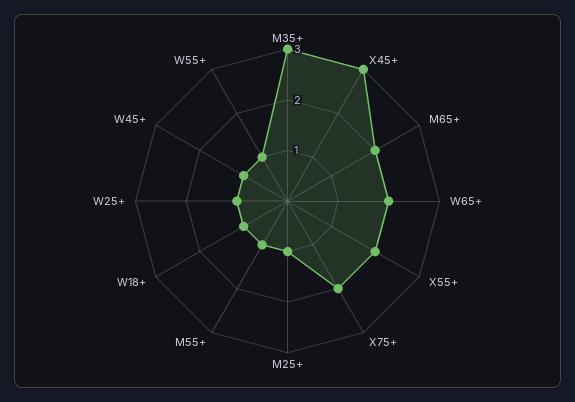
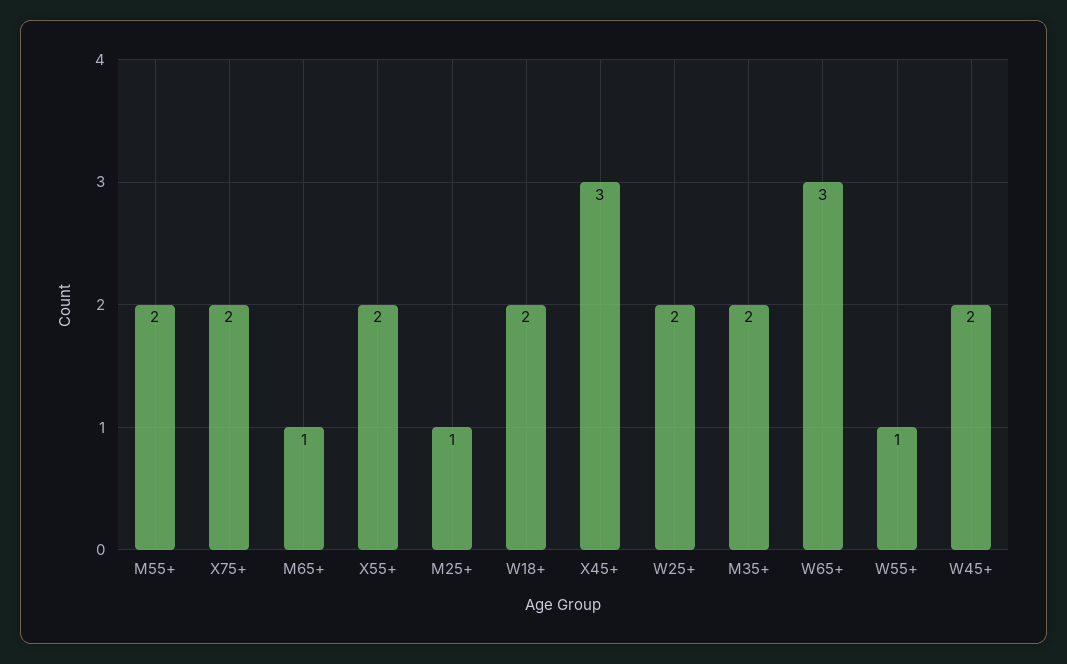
M35+: 3 -> 2
M65+: 2 -> 1
W65+: 2 -> 3
M55+: 1 -> 2
W18+: 1 -> 2
W25+: 1 -> 2
W45+: 1 -> 2

